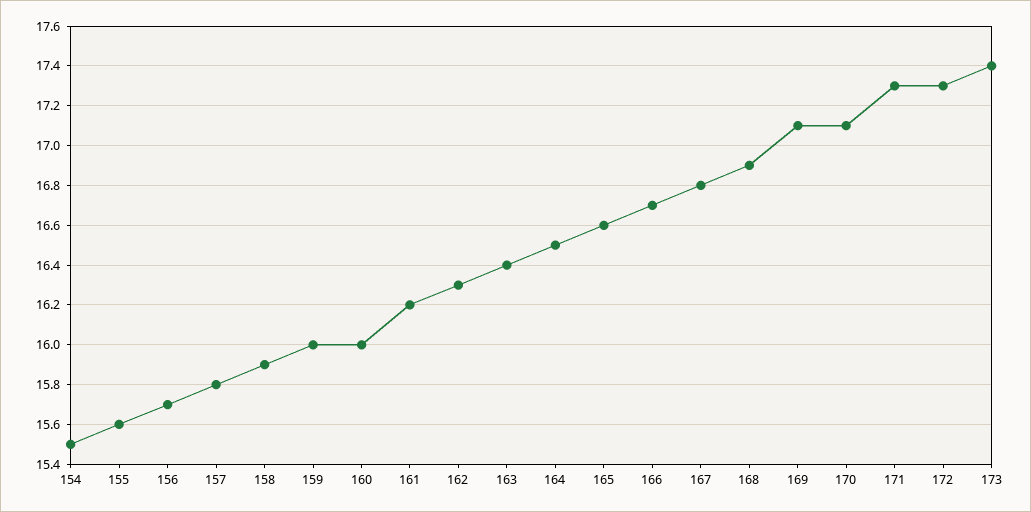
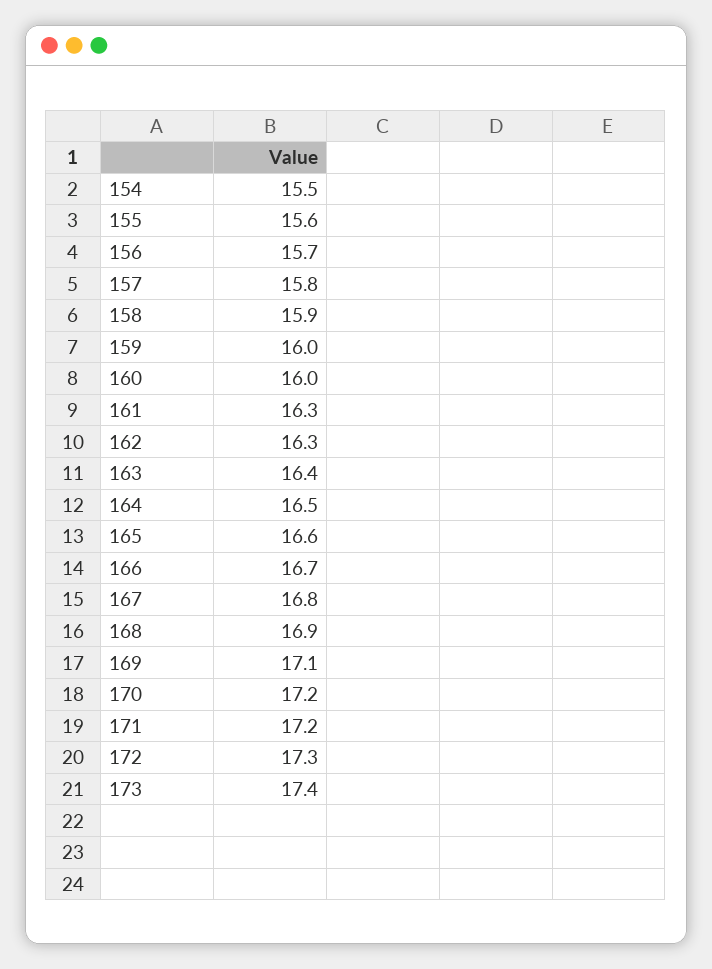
161: 16.2 -> 16.3
170: 17.1 -> 17.2
171: 17.3 -> 17.2

